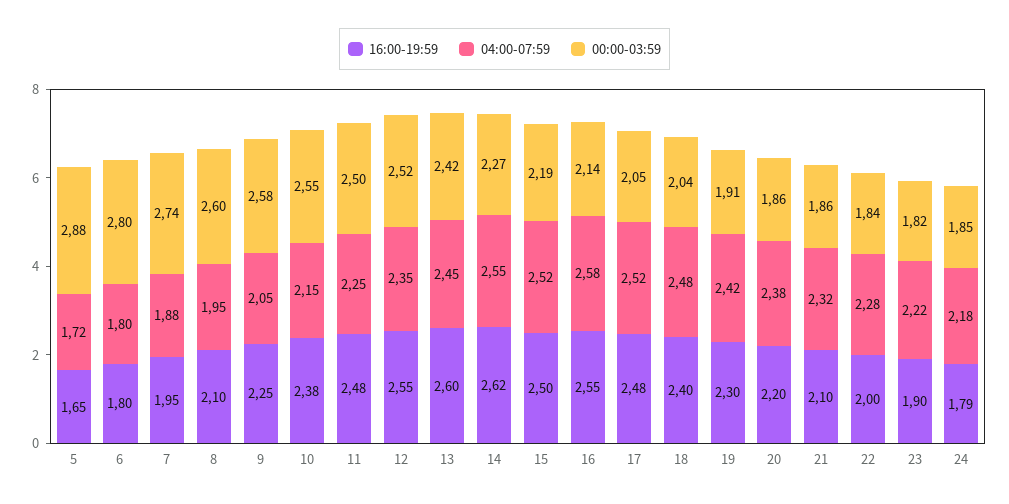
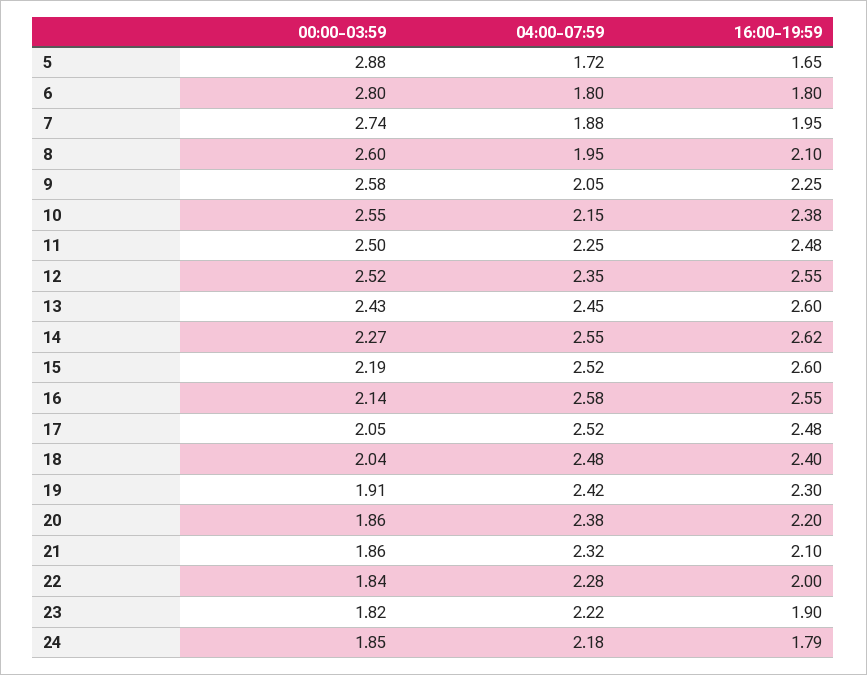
00:00-03:59, 13: 2.42 -> 2.43
16:00-19:59, 15: 2.5 -> 2.6

